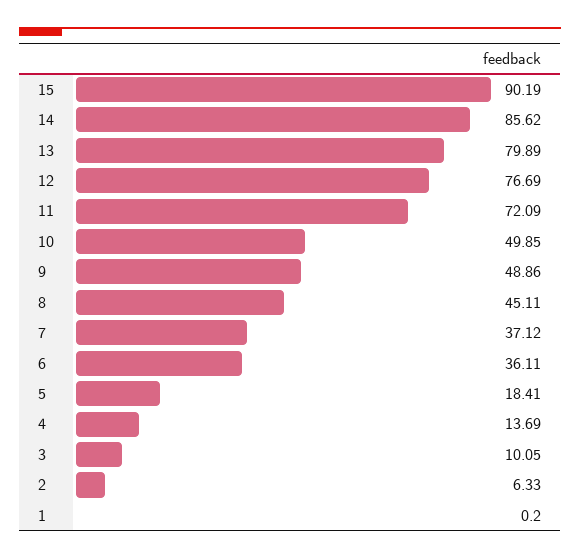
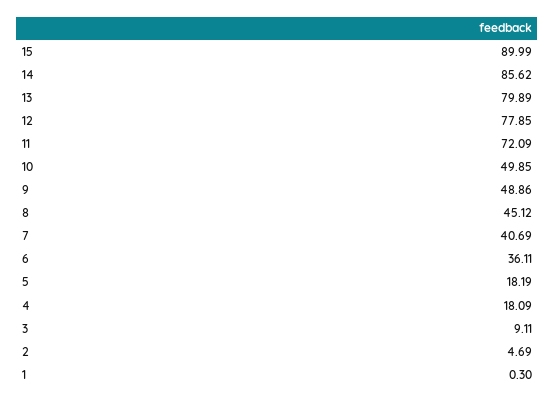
15: 90.19 -> 89.99
12: 76.69 -> 77.85
8: 45.11 -> 45.12
7: 37.12 -> 40.69
5: 18.41 -> 18.19
4: 13.69 -> 18.09
3: 10.05 -> 9.11
2: 6.33 -> 4.69
1: 0.2 -> 0.3

